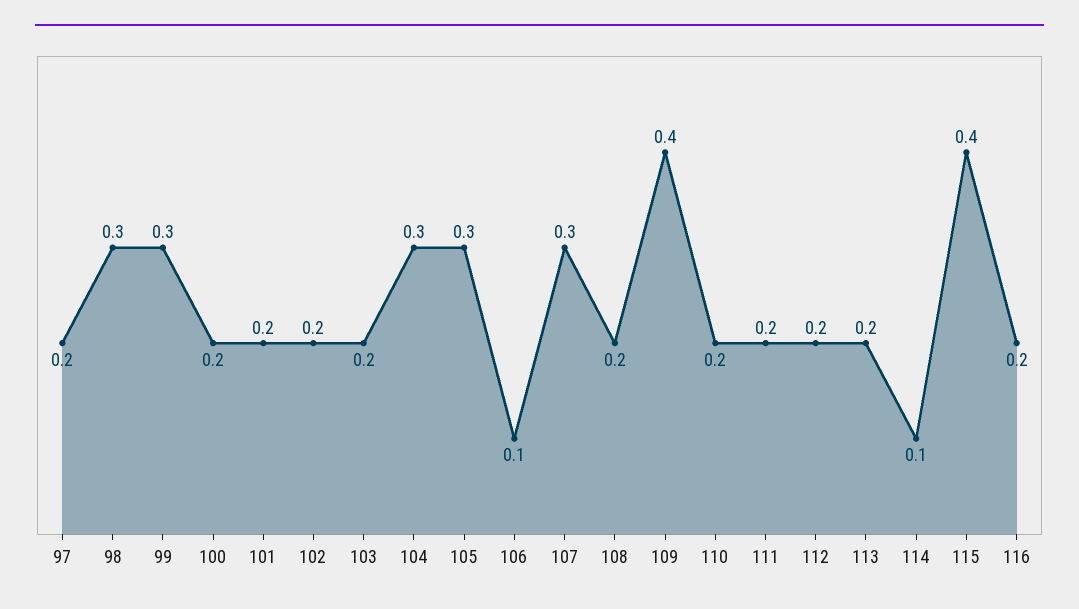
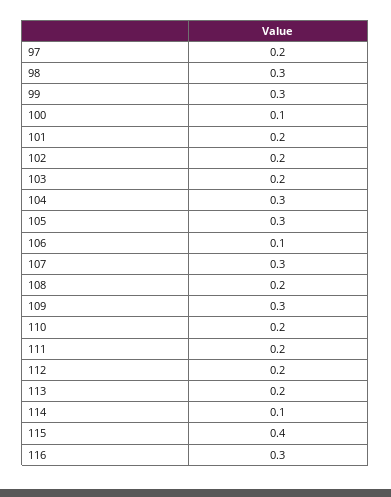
100: 0.2 -> 0.1
109: 0.4 -> 0.3
116: 0.2 -> 0.3

